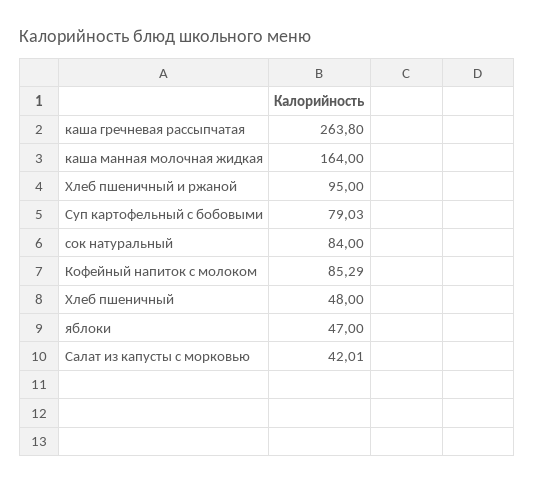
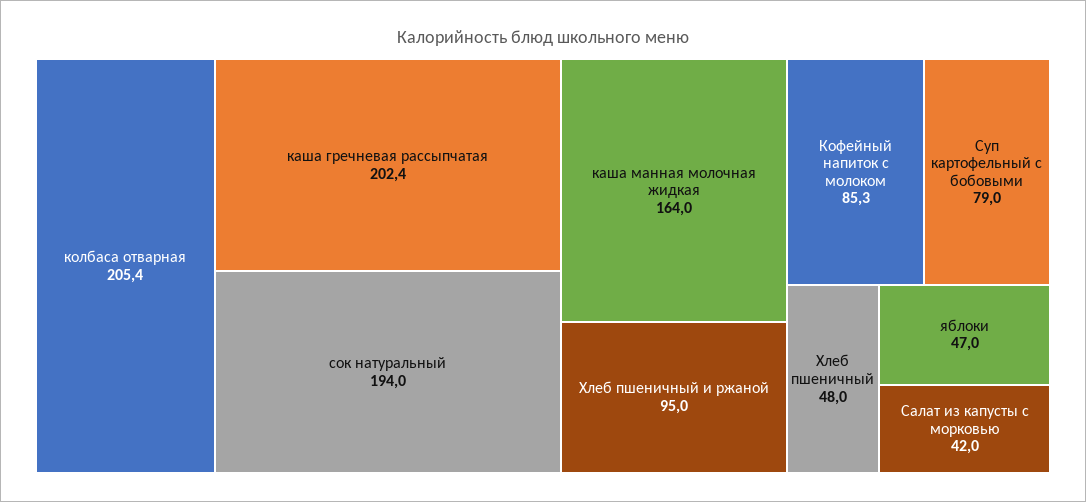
каша гречневая рассыпчатая: 263.8 -> 202.4
сок натуральный: 84 -> 194
колбаса отварная: none -> 205.4

